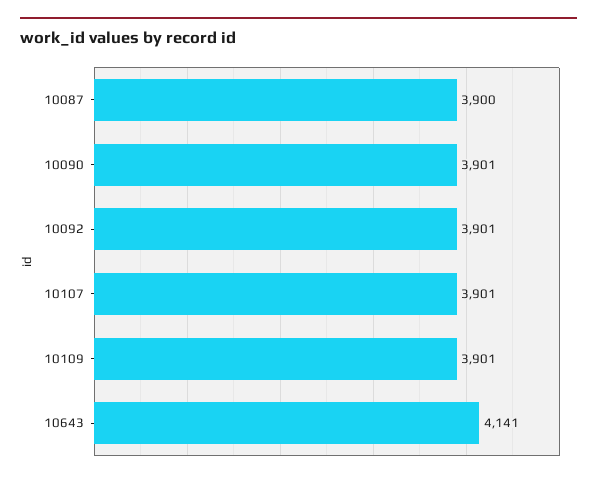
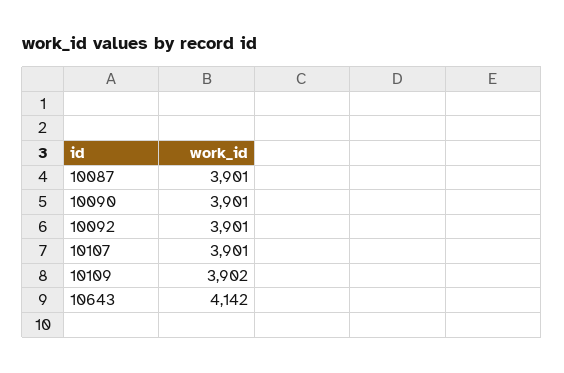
10087: 3900 -> 3901
10109: 3901 -> 3902
10643: 4141 -> 4142

